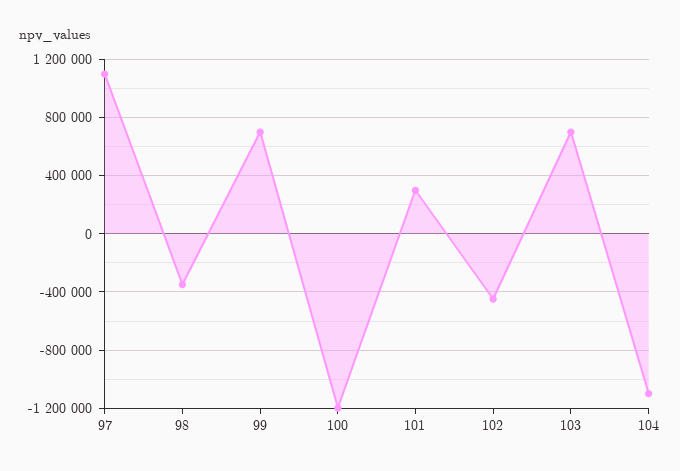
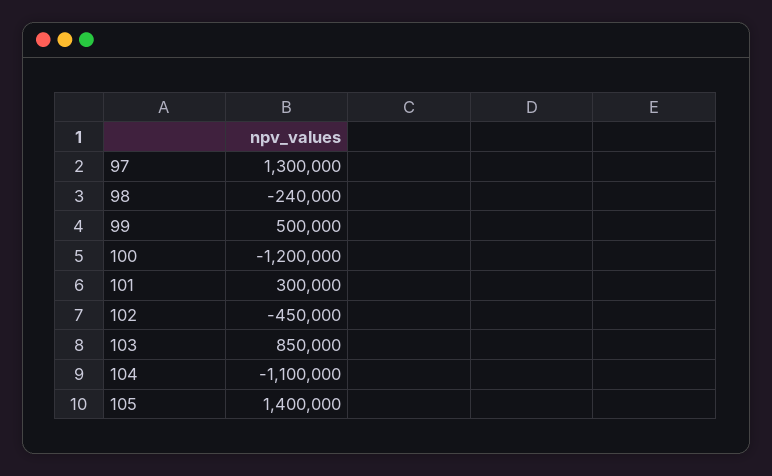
97: 1100000 -> 1300000
98: -350000 -> -240000
99: 700000 -> 500000
103: 700000 -> 850000
105: none -> 1400000

